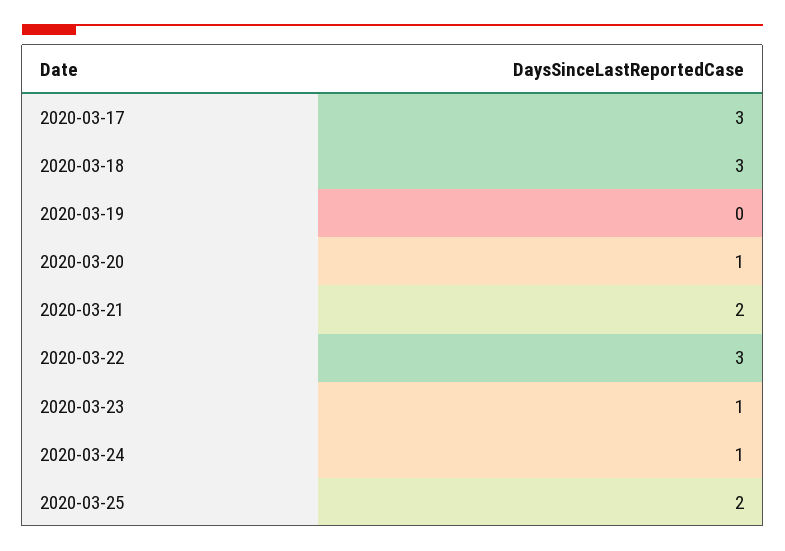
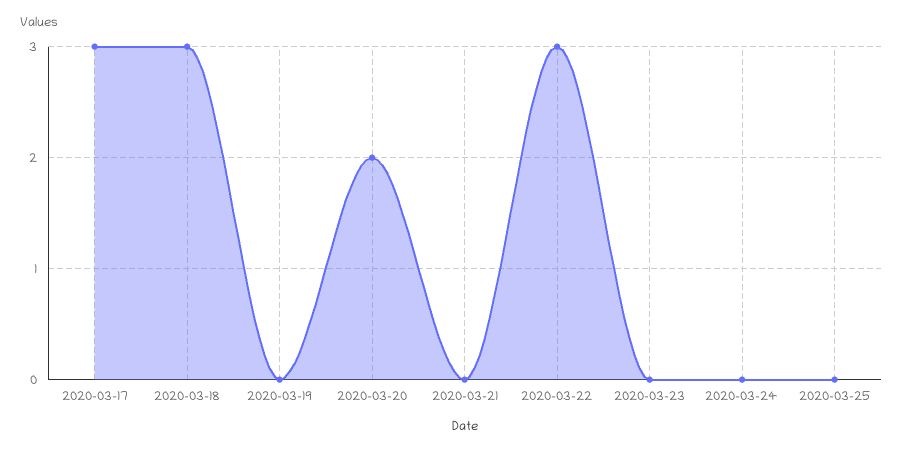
2020-03-20: 1 -> 2
2020-03-21: 2 -> 0
2020-03-23: 1 -> 0
2020-03-24: 1 -> 0
2020-03-25: 2 -> 0

